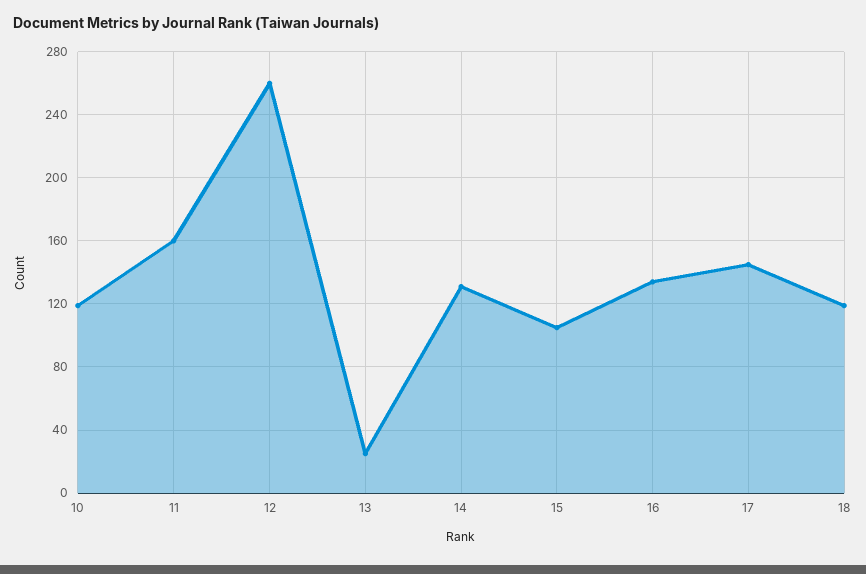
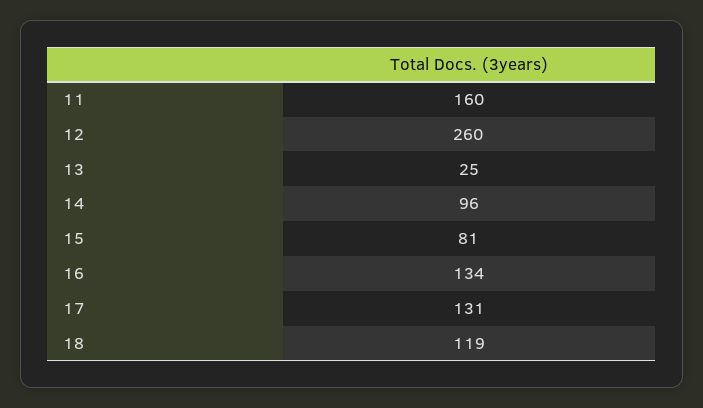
10: 120 -> none
14: 130 -> 96
15: 105 -> 81
17: 145 -> 131

